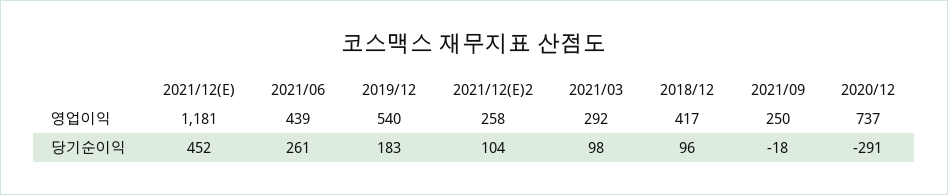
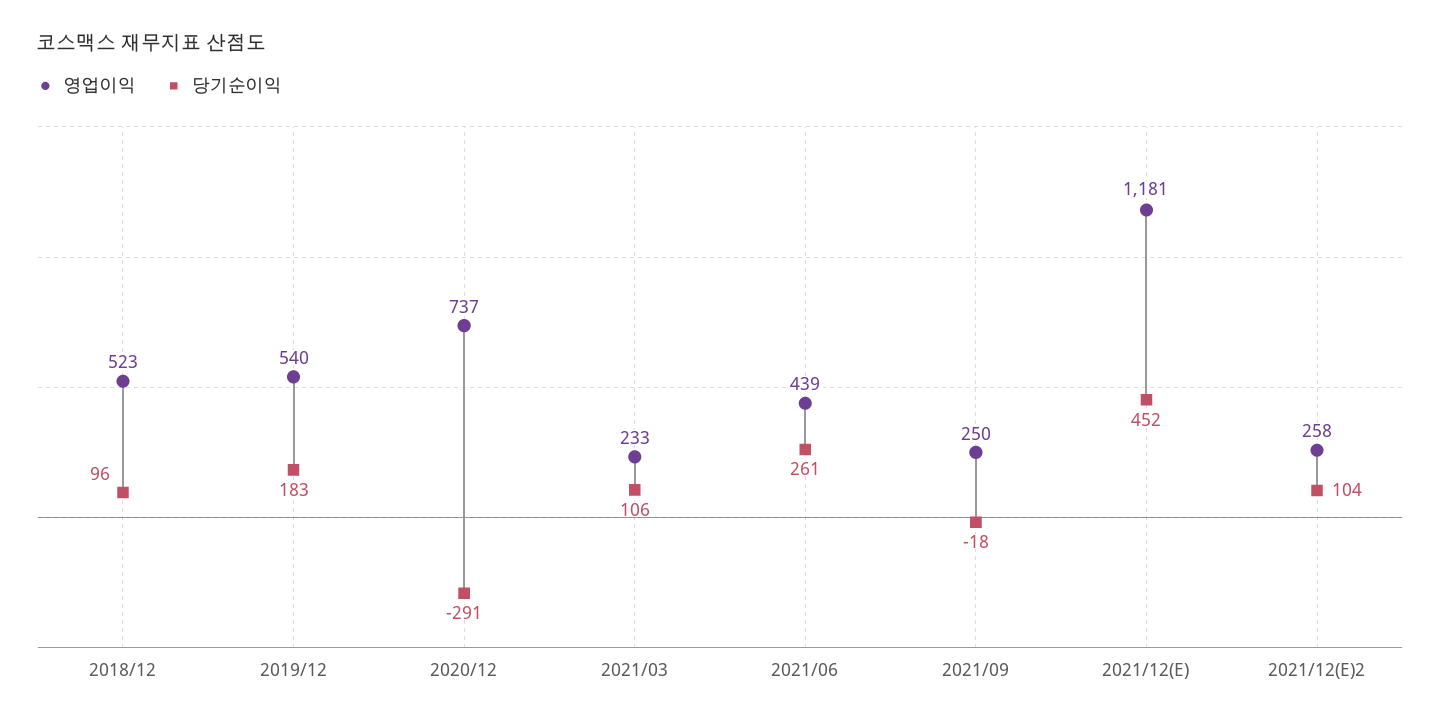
영업이익, 2021/03: 292 -> 233
영업이익, 2018/12: 417 -> 523
당기순이익, 2021/03: 98 -> 106

